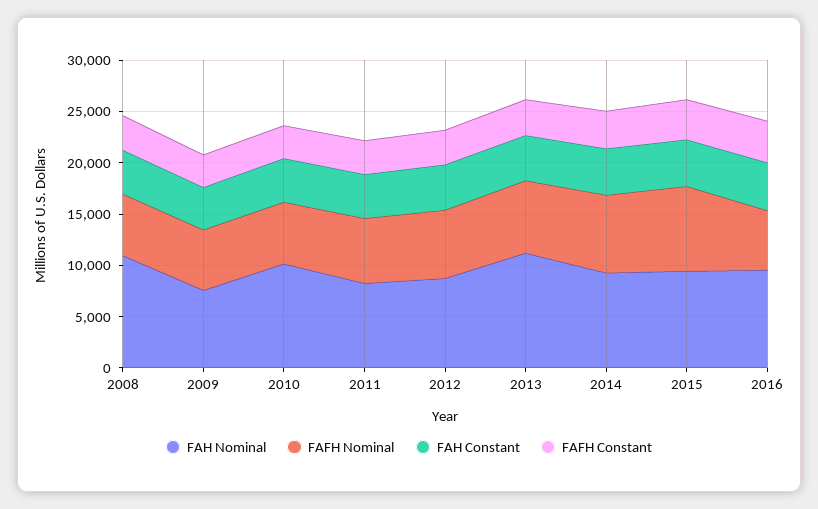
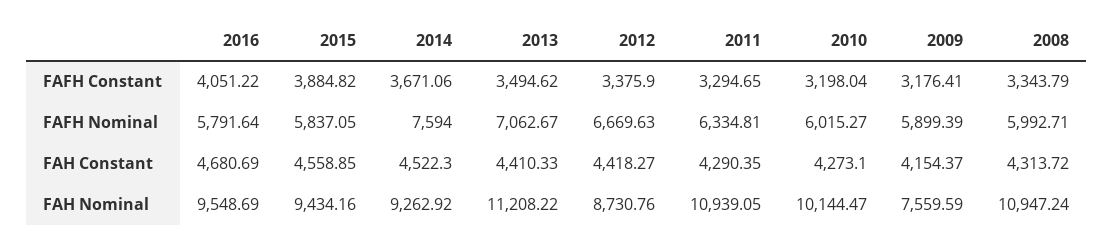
FAH Nominal, 2011: 8000 -> 10939.05
FAFH Nominal, 2015: 8000 -> 5837.05

